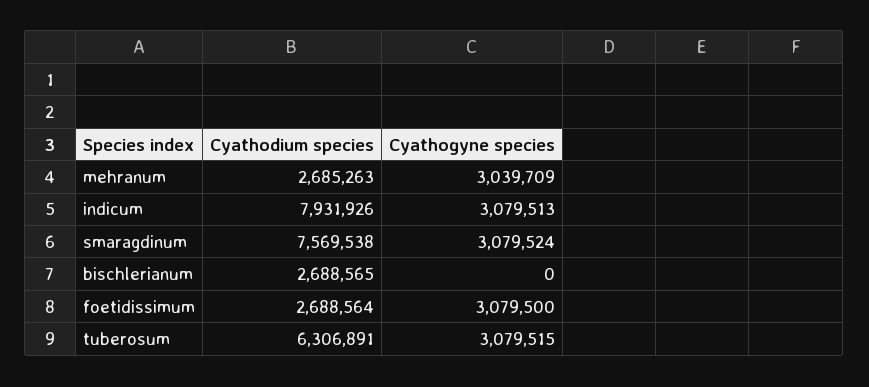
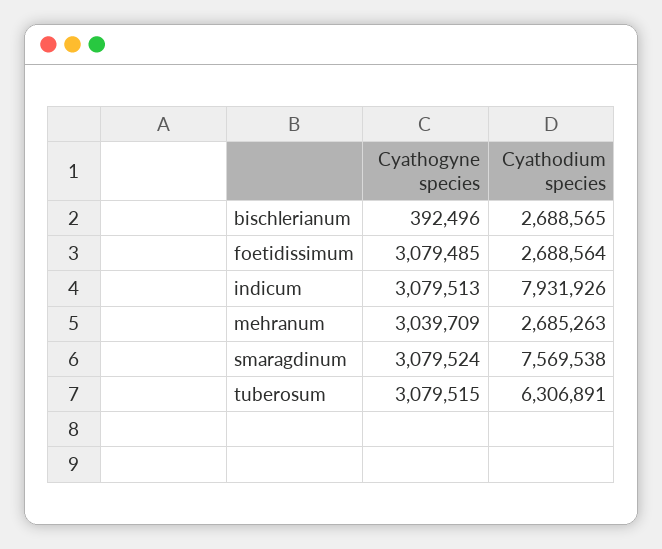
Cyathogyne species, bischlerianum: 0 -> 392496
Cyathogyne species, foetidissimum: 3079500 -> 3079485

